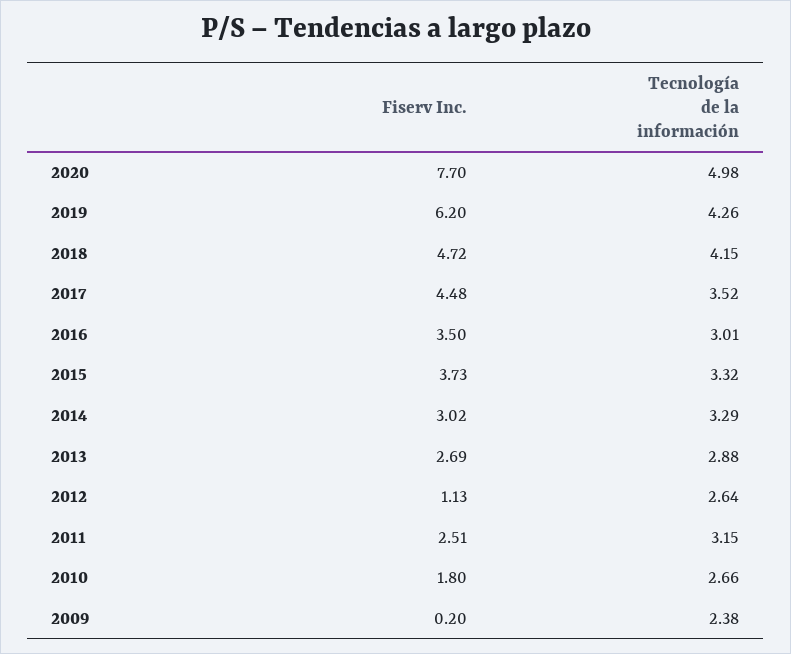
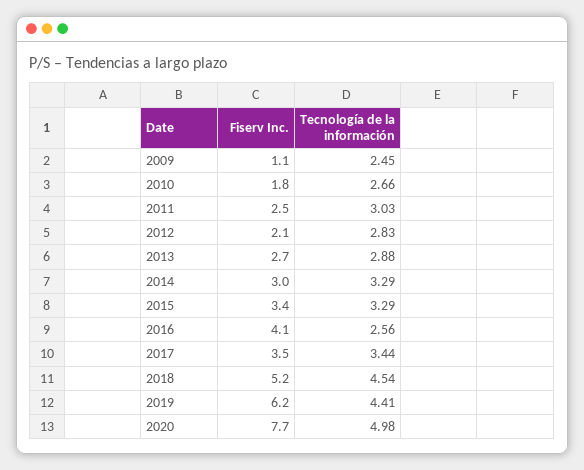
Tecnología de la información, 2019: 4.26 -> 4.41
Fiserv Inc., 2018: 4.72 -> 5.2
Tecnología de la información, 2018: 4.15 -> 4.54
Fiserv Inc., 2017: 4.48 -> 3.5
Tecnología de la información, 2017: 3.52 -> 3.44
Fiserv Inc., 2016: 3.5 -> 4.1
Tecnología de la información, 2016: 3.01 -> 2.56
Fiserv Inc., 2015: 3.73 -> 3.4
Tecnología de la información, 2015: 3.32 -> 3.29
Fiserv Inc., 2012: 1.13 -> 2.1
Tecnología de la información, 2012: 2.64 -> 2.83
Tecnología de la información, 2011: 3.15 -> 3.03
Fiserv Inc., 2009: 0.2 -> 1.1
Tecnología de la información, 2009: 2.38 -> 2.45

